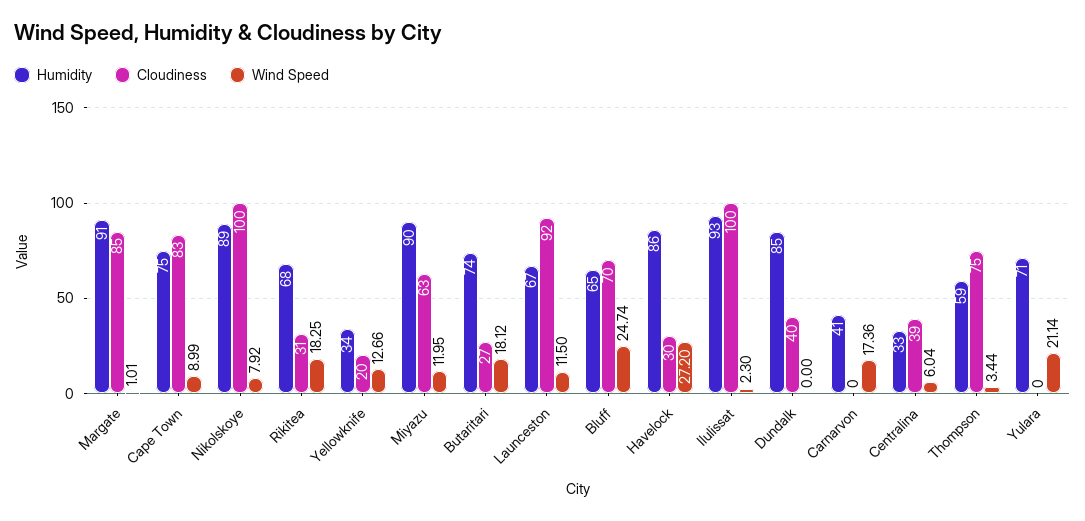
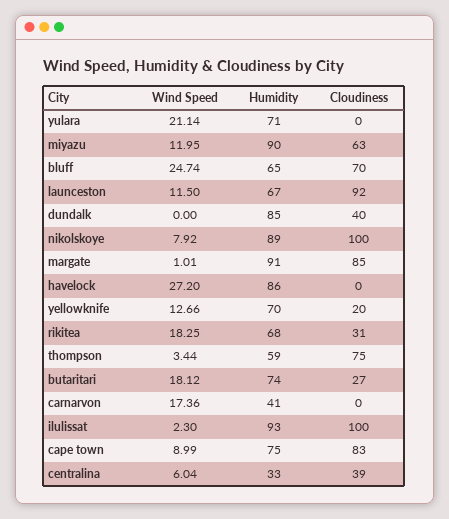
Humidity, Yellowknife: 34 -> 70
Cloudiness, Havelock: 30 -> 0

